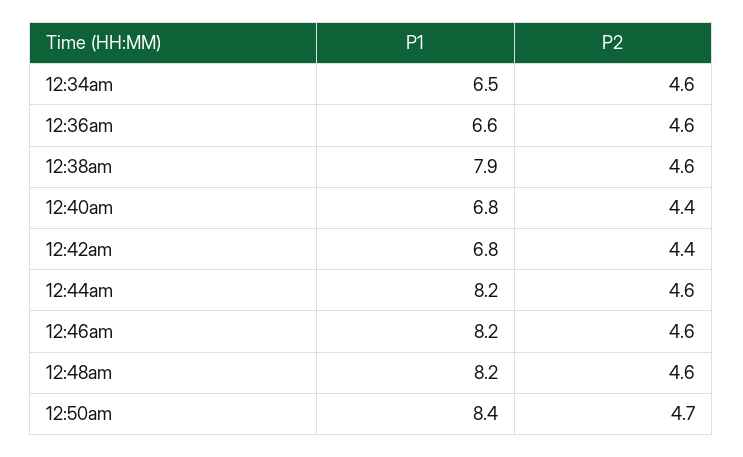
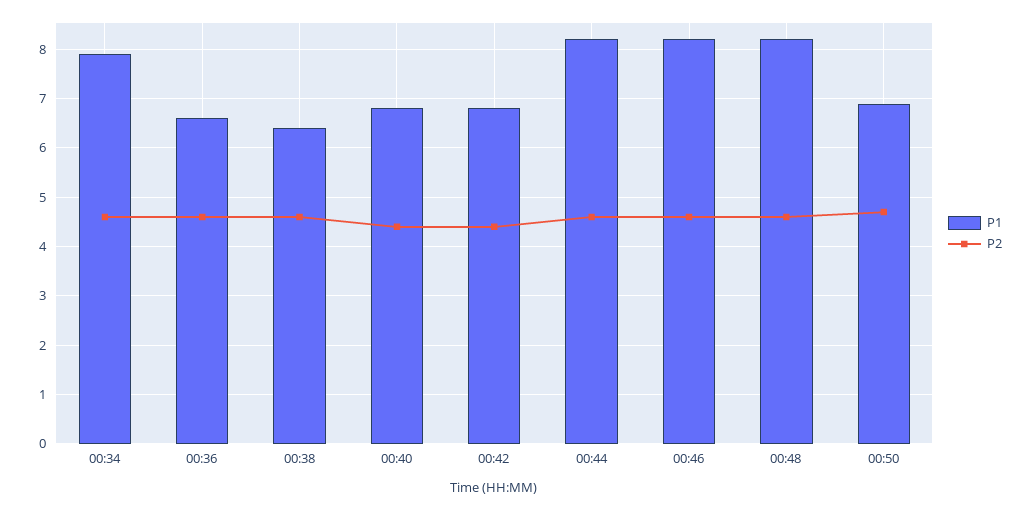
P1, 12:34am: 6.5 -> 8
P1, 12:38am: 7.9 -> 6.5
P1, 12:50am: 8.4 -> 7

